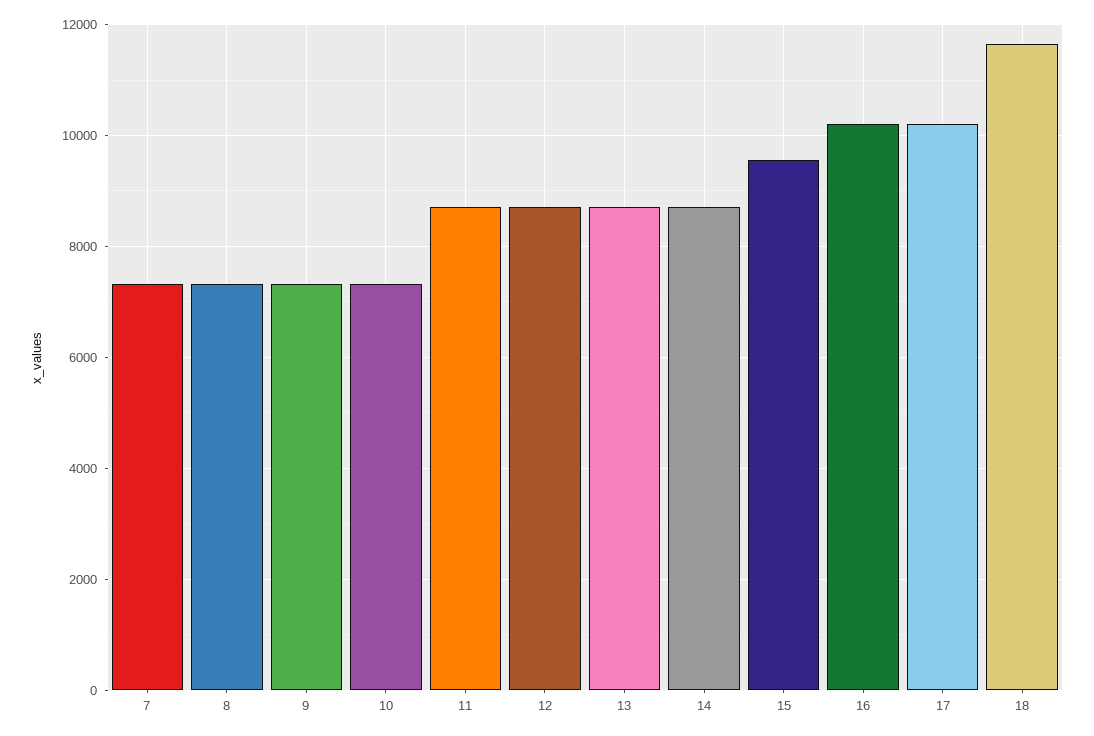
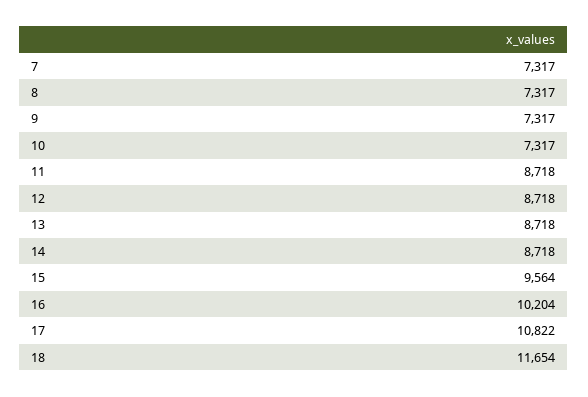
17: 10200 -> 10822

